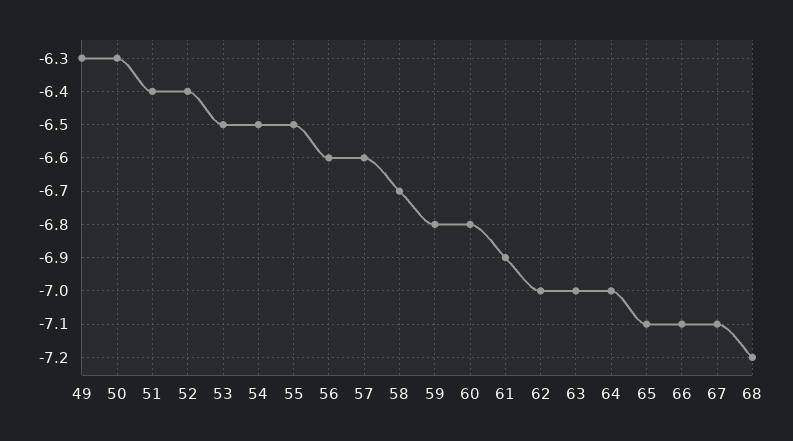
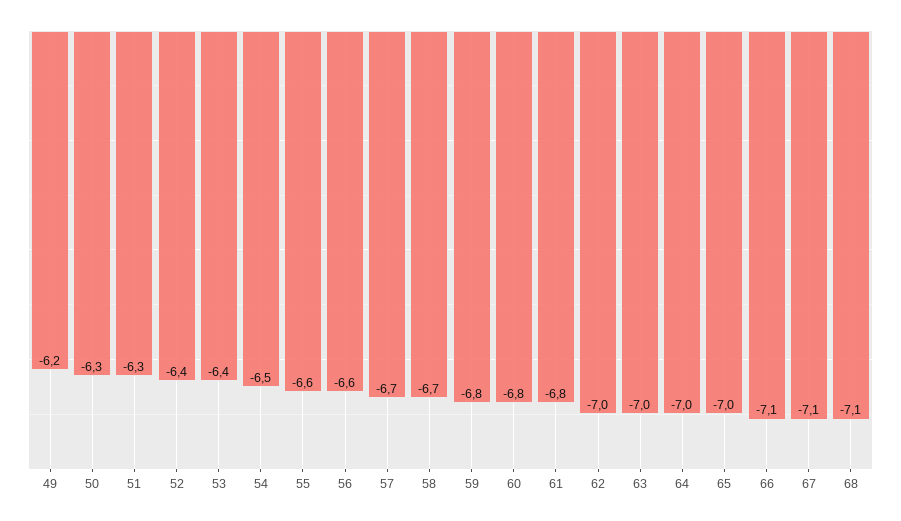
49: -6.3 -> -6.2
51: -6.4 -> -6.3
53: -6.5 -> -6.4
55: -6.5 -> -6.6
57: -6.6 -> -6.7
61: -6.9 -> -6.8
65: -7.1 -> -7
68: -7.2 -> -7.1

